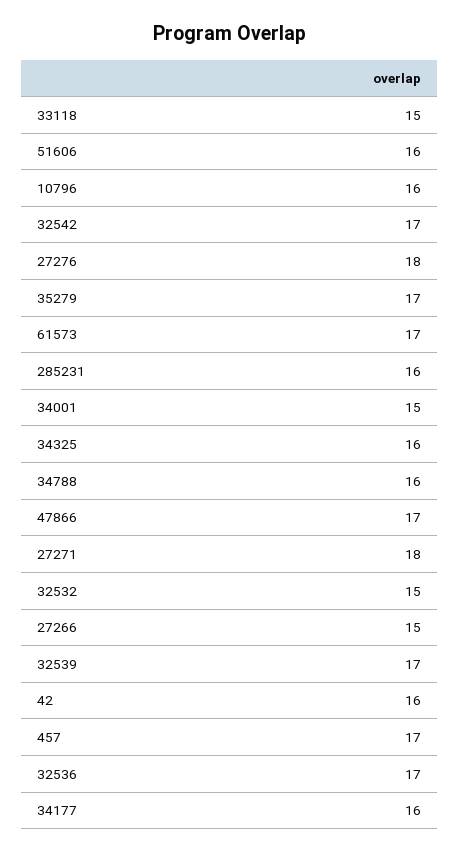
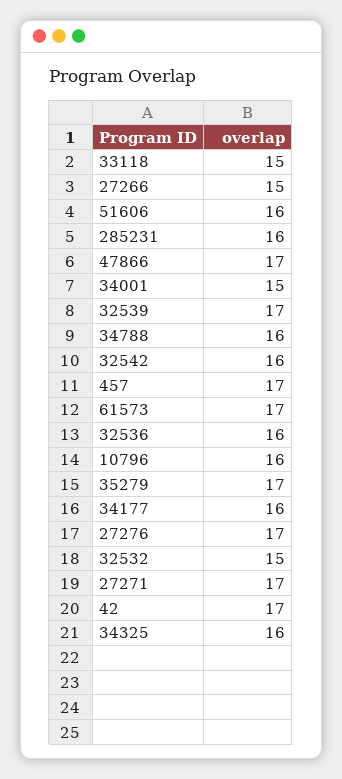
32542: 17 -> 16
27276: 18 -> 17
27271: 18 -> 17
42: 16 -> 17
32536: 17 -> 16

